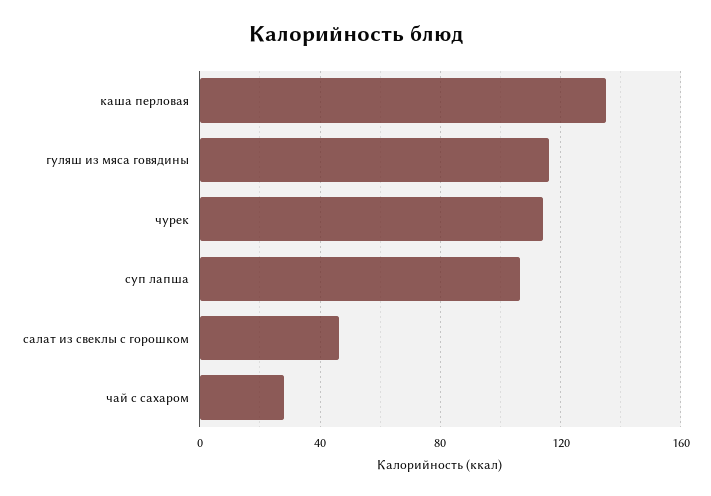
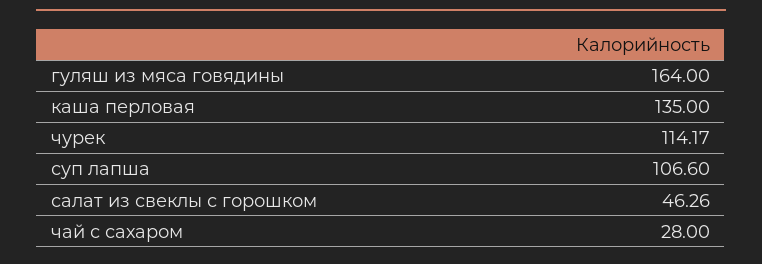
гуляш из мяса говядины: 115 -> 164

